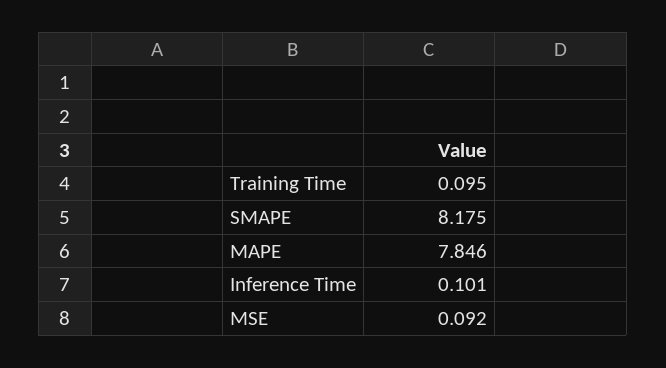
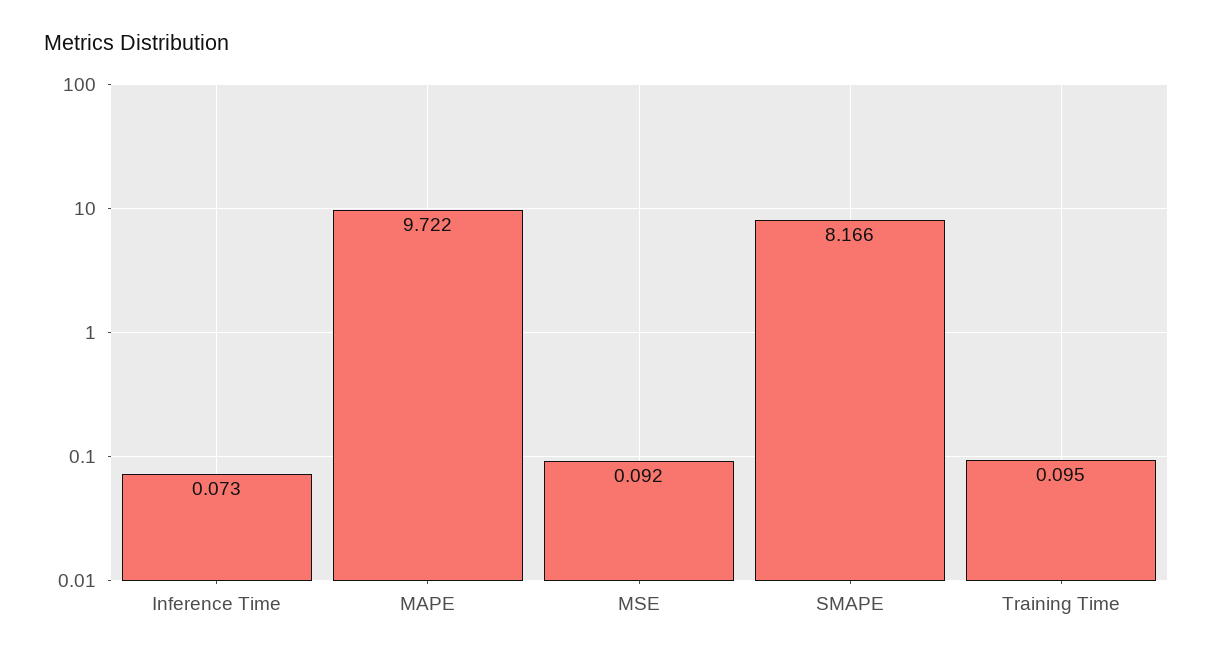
SMAPE: 8.175 -> 8.166
MAPE: 7.846 -> 9.722
Inference Time: 0.101 -> 0.073

